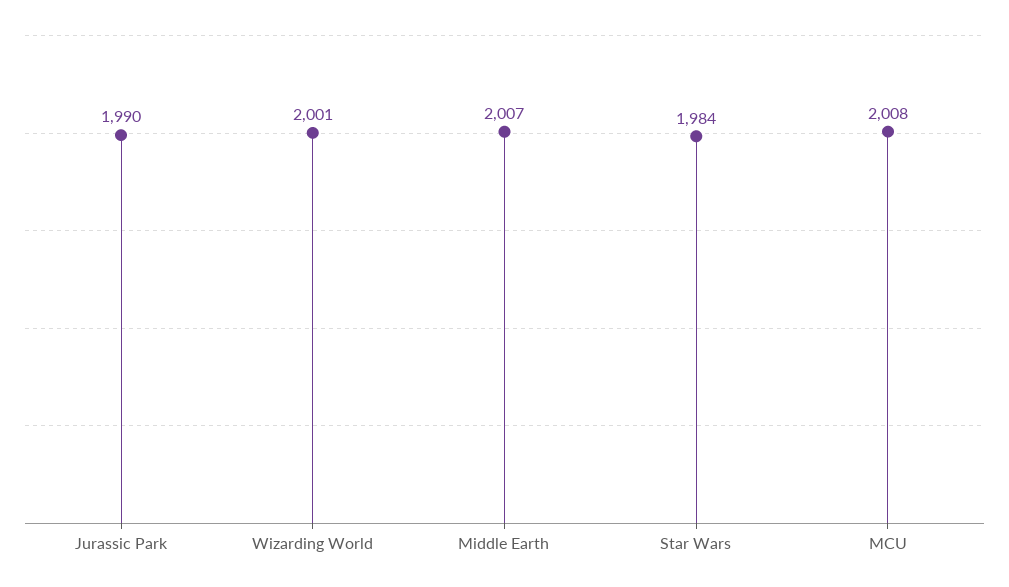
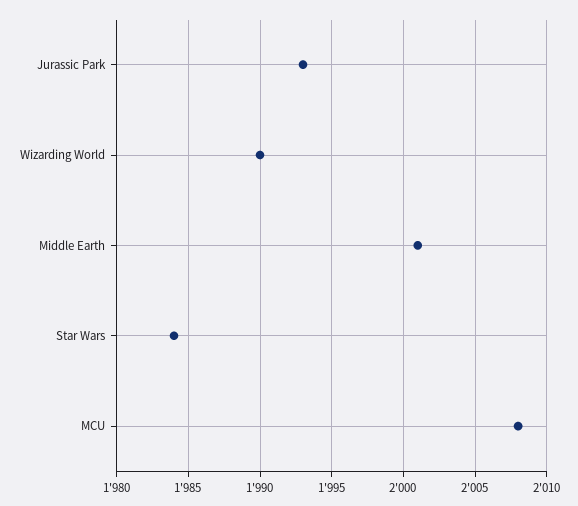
Jurassic Park: 1990 -> 1993
Wizarding World: 2001 -> 1990
Middle Earth: 2007 -> 2001

